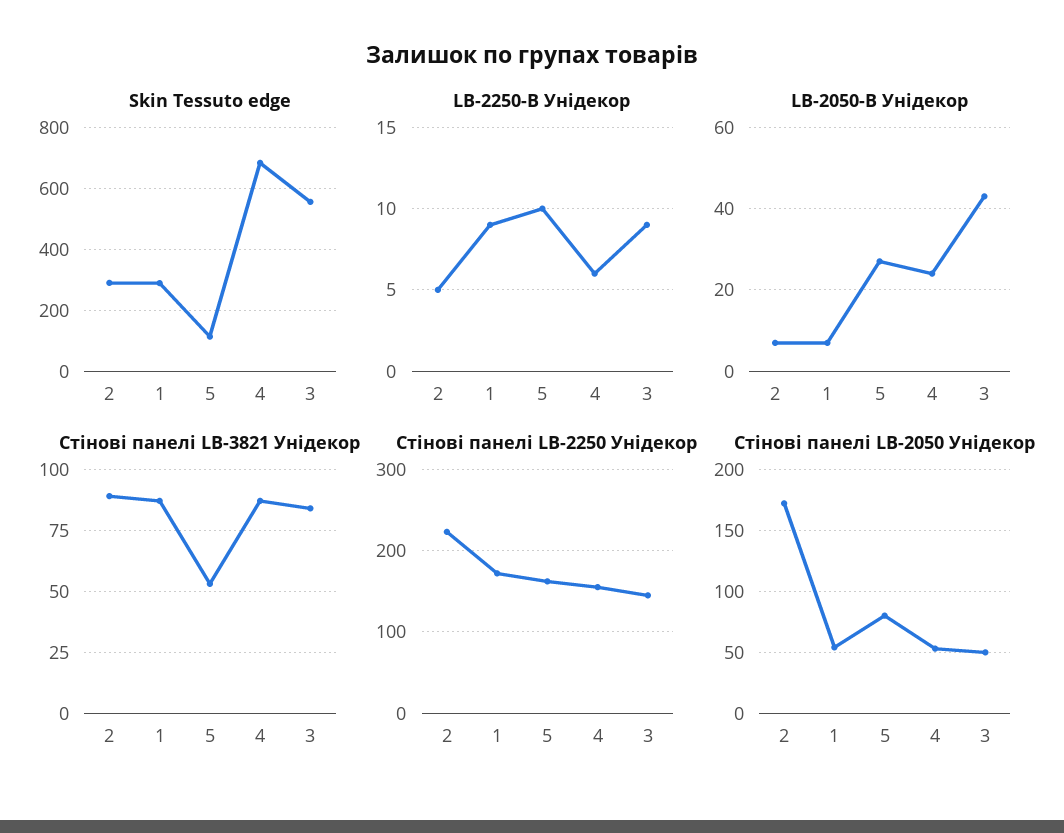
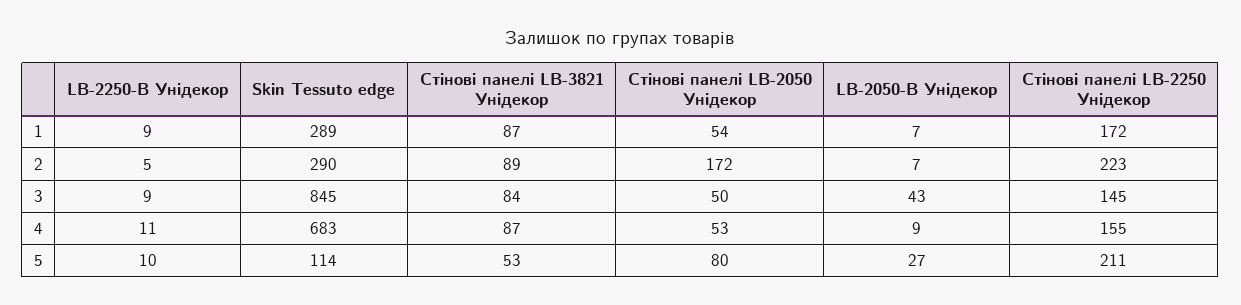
Skin Tessuto edge, 3: 560 -> 845
LB-2250-В Унідекор, 4: 6 -> 11
LB-2050-В Унідекор, 4: 25 -> 9
Стінові панелі LB-2250 Унідекор, 5: 160 -> 211

